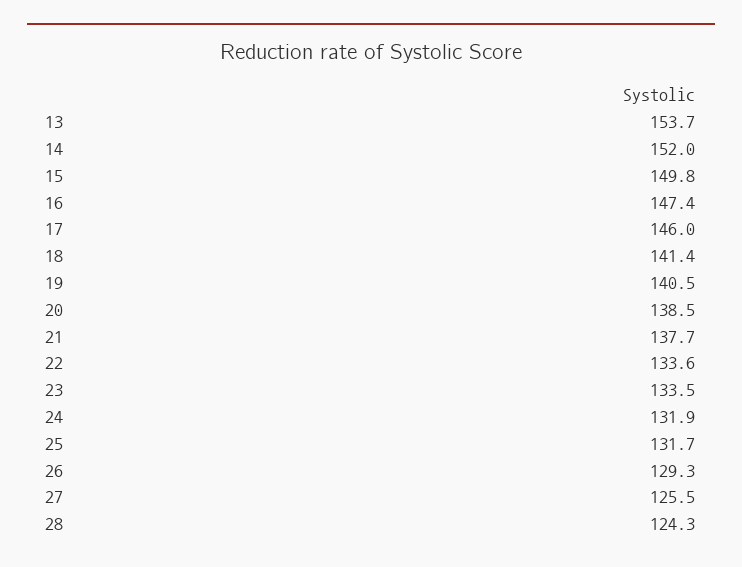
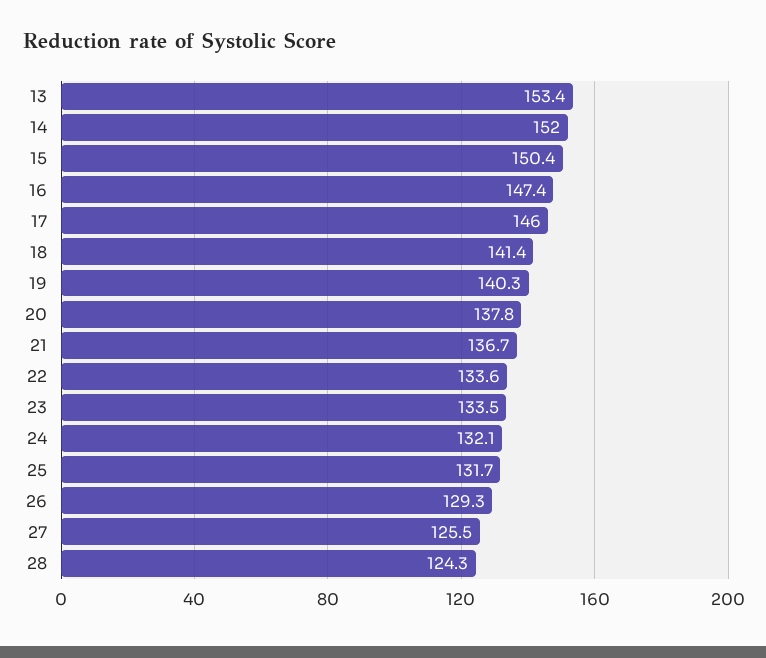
13: 153.7 -> 153.4
15: 149.8 -> 150.4
19: 140.5 -> 140.3
20: 138.5 -> 137.8
21: 137.7 -> 136.7
24: 131.9 -> 132.1

